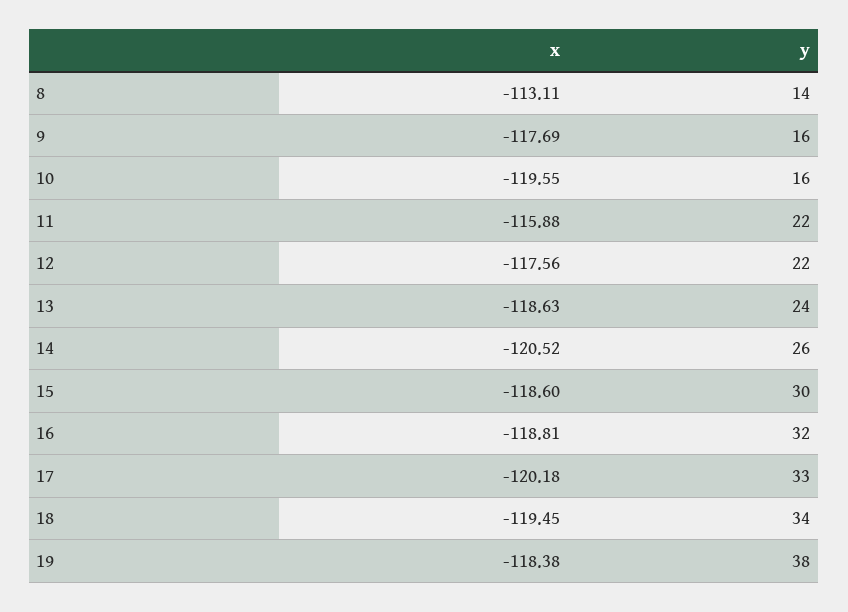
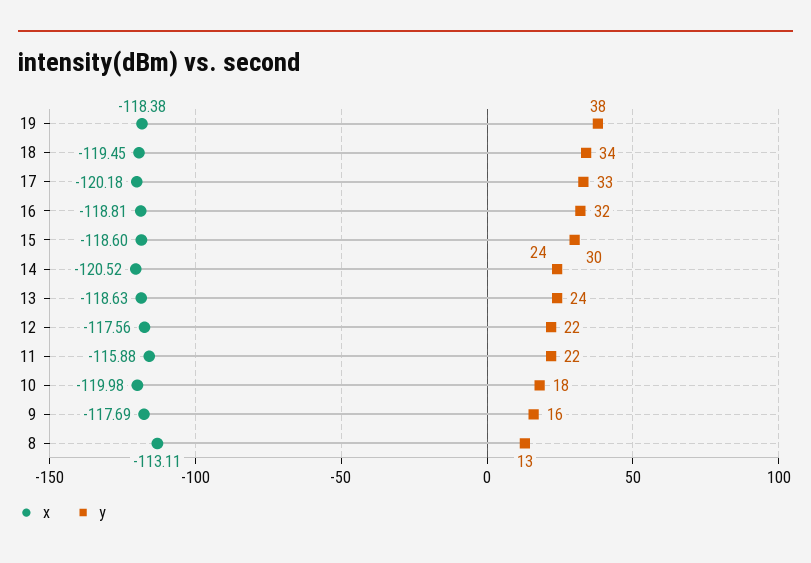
y, 8: 14 -> 13
x, 10: -119.55 -> -119.98
y, 10: 16 -> 18
y, 14: 26 -> 24

